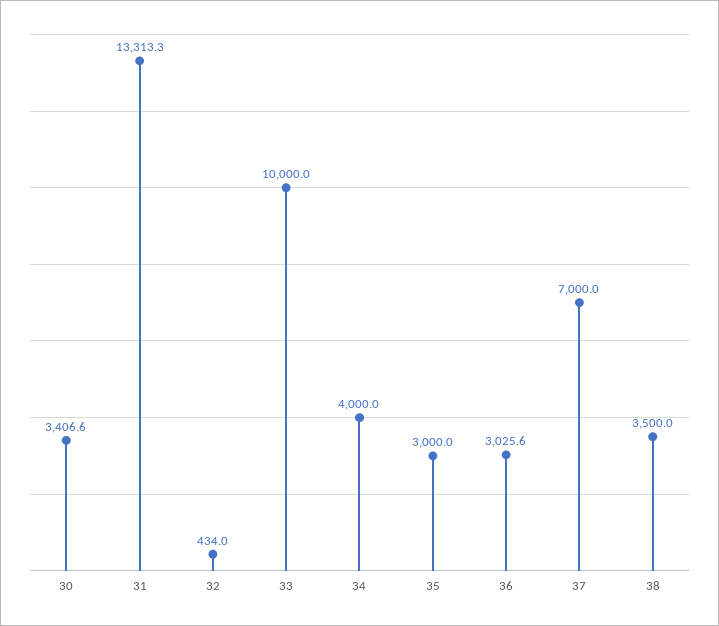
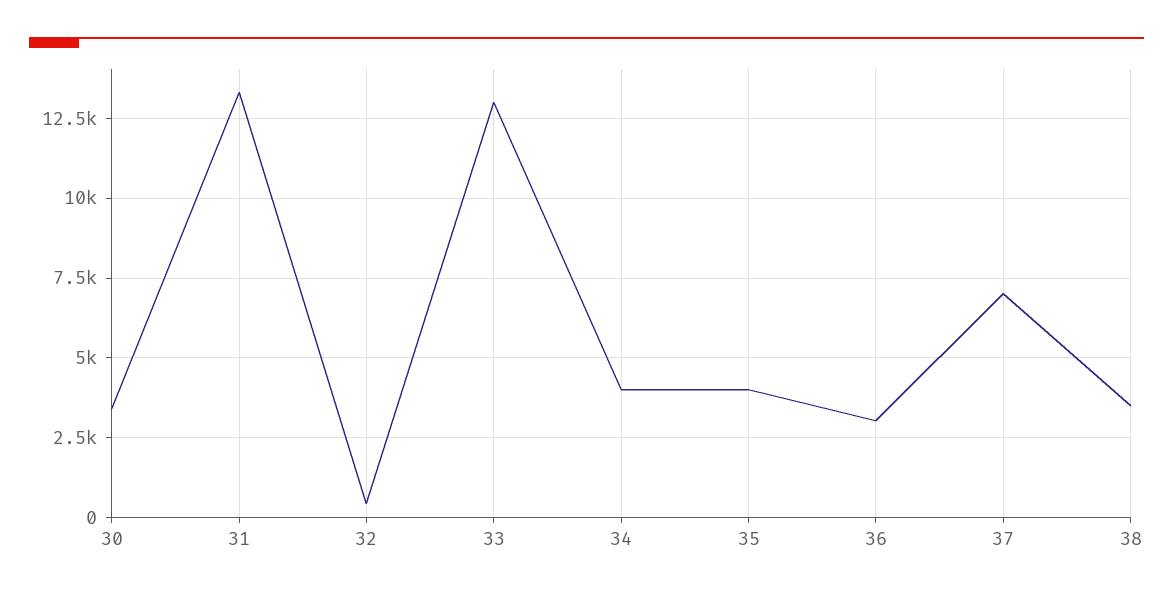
33: 10000 -> 13000
35: 3000 -> 4000

